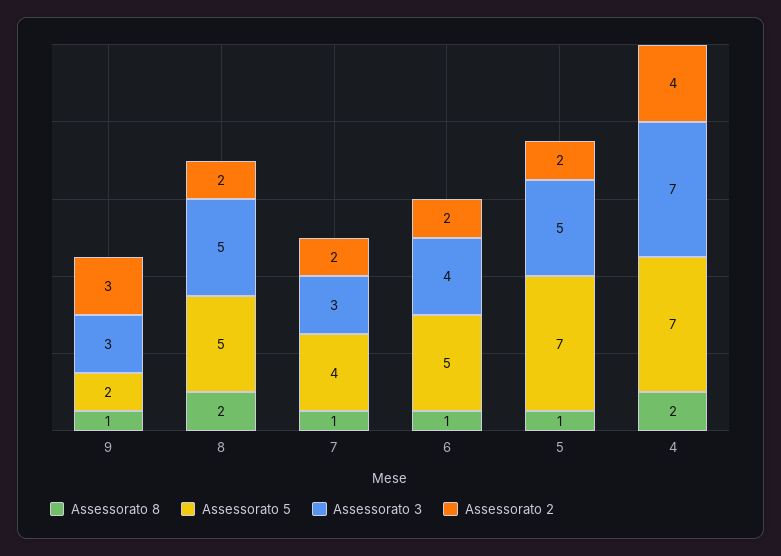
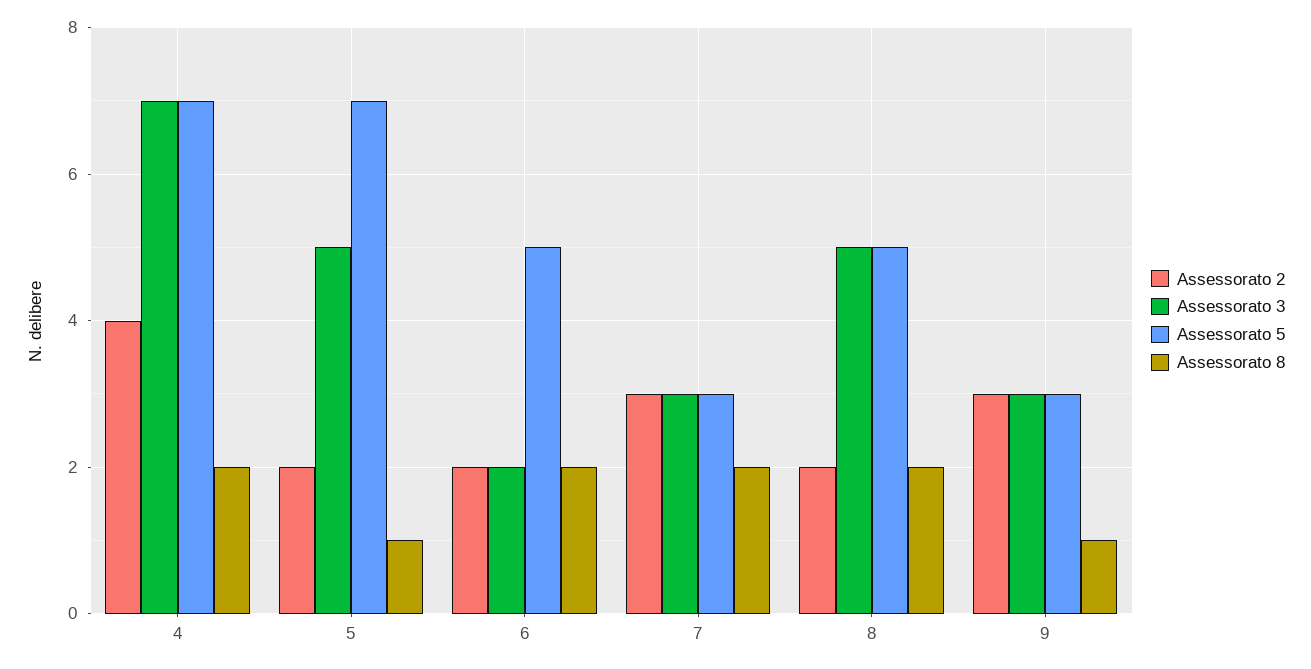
Assessorato 5, 9: 2 -> 3
Assessorato 8, 7: 1 -> 2
Assessorato 5, 7: 4 -> 3
Assessorato 2, 7: 2 -> 3
Assessorato 8, 6: 1 -> 2
Assessorato 3, 6: 4 -> 2

